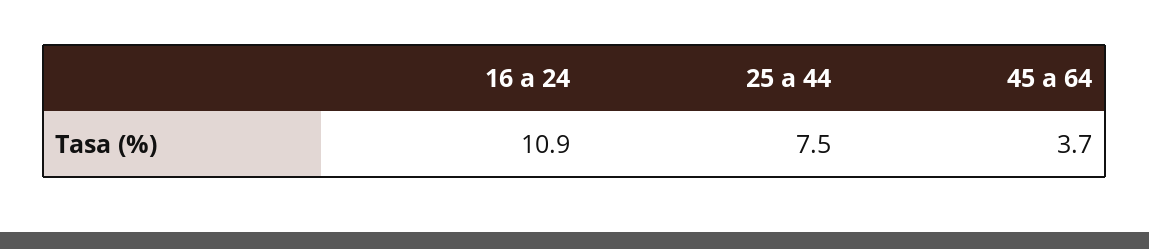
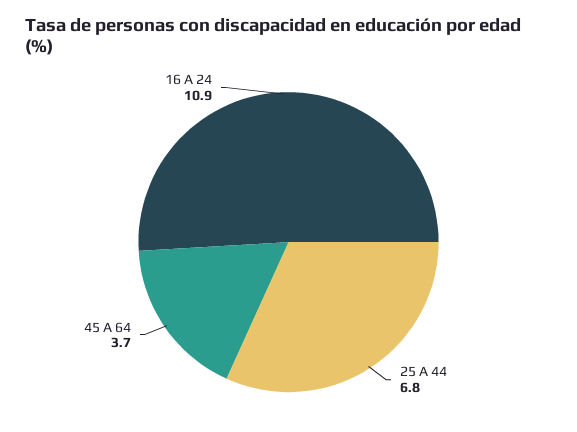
25 a 44: 7.5 -> 6.8

